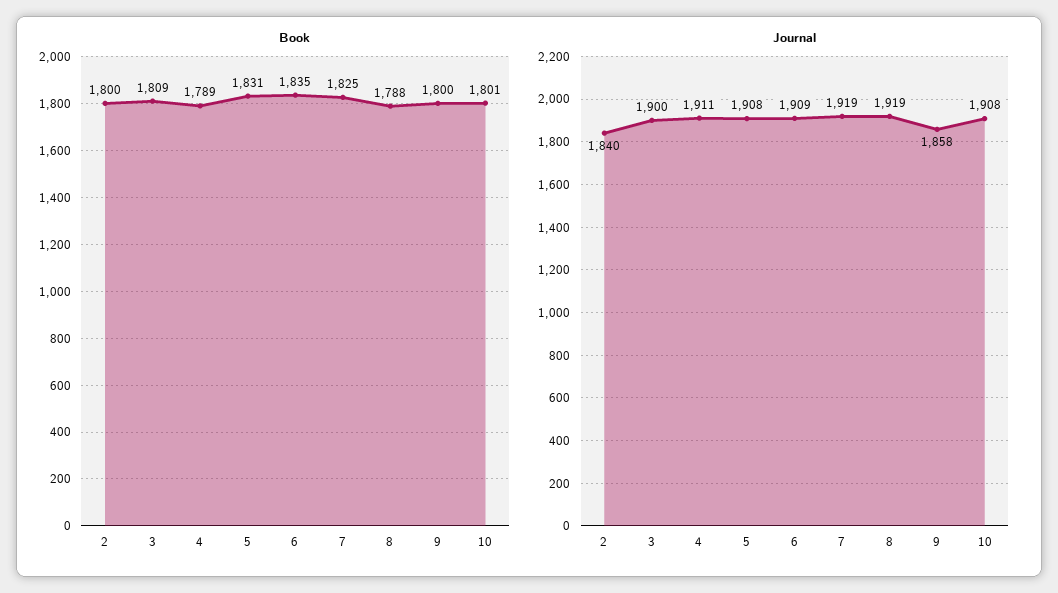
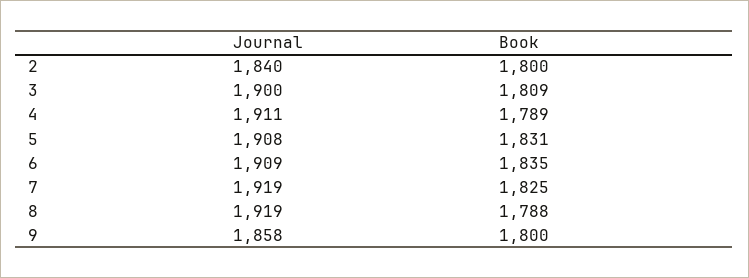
Book, 10: 1801 -> none
Journal, 10: 1908 -> none

